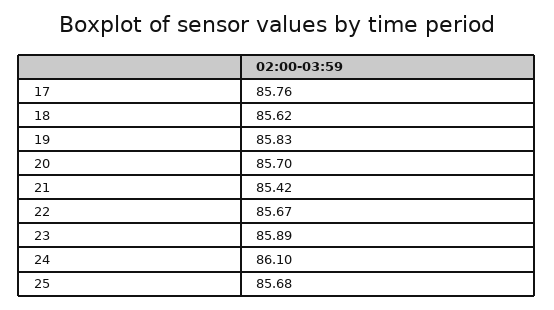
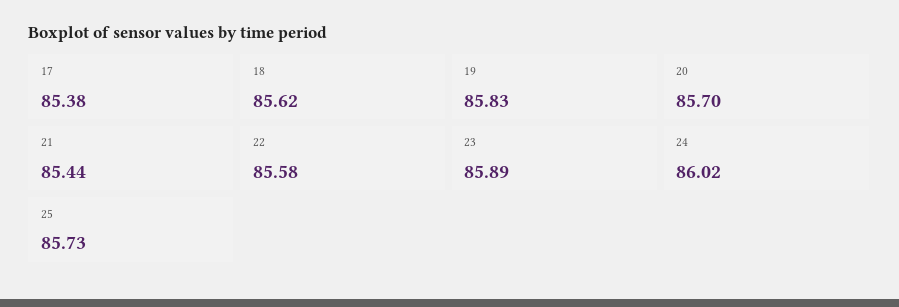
17: 85.76 -> 85.38
21: 85.42 -> 85.44
22: 85.67 -> 85.58
24: 86.1 -> 86.02
25: 85.68 -> 85.73

